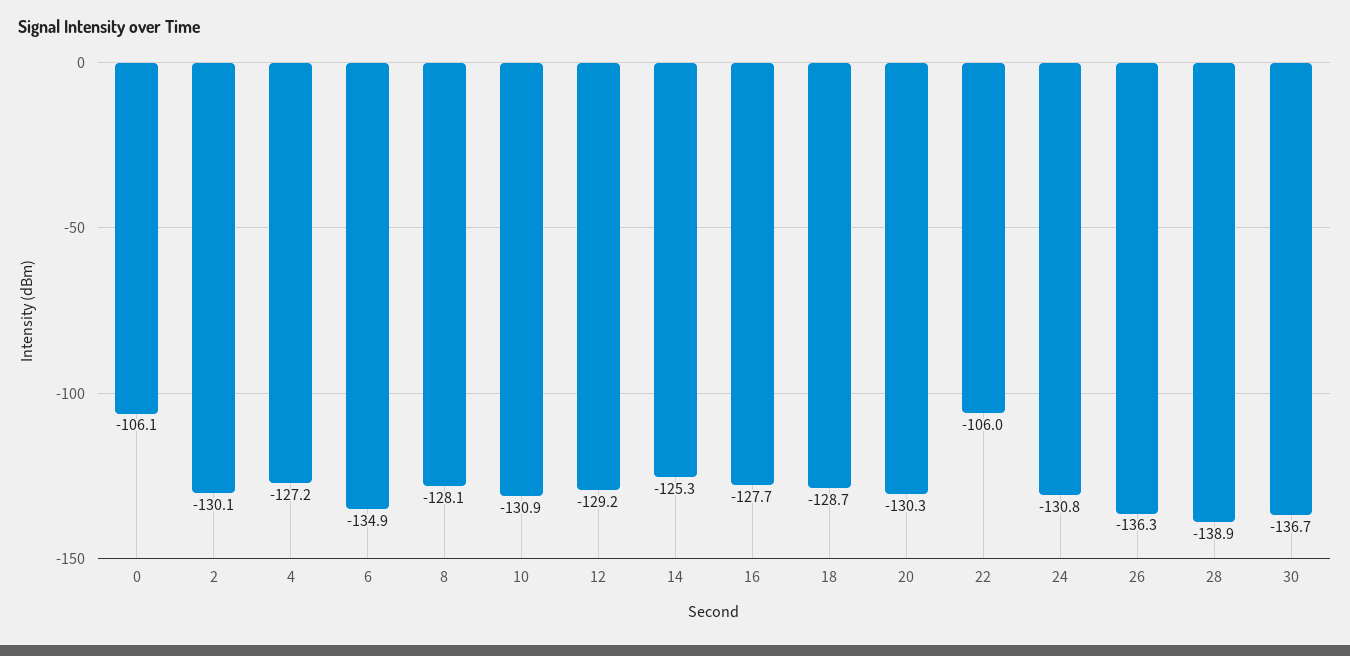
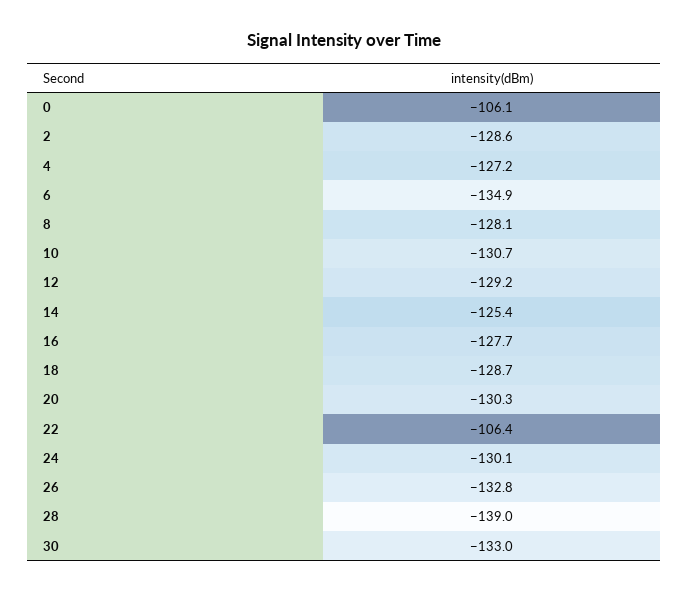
2: -130.1 -> -128.6
10: -130.9 -> -130.7
14: -125.3 -> -125.4
22: -106 -> -106.4
24: -130.8 -> -130.1
26: -136.3 -> -132.8
28: -138.9 -> -139
30: -136.7 -> -133

